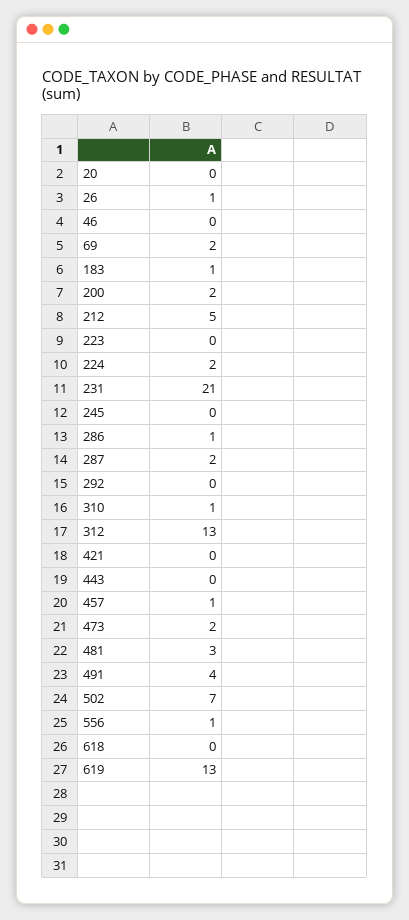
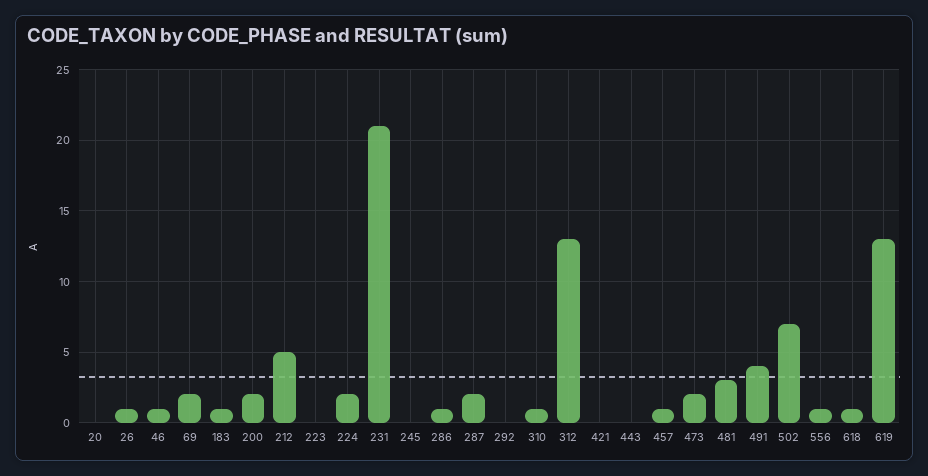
46: 0 -> 1
618: 0 -> 1

